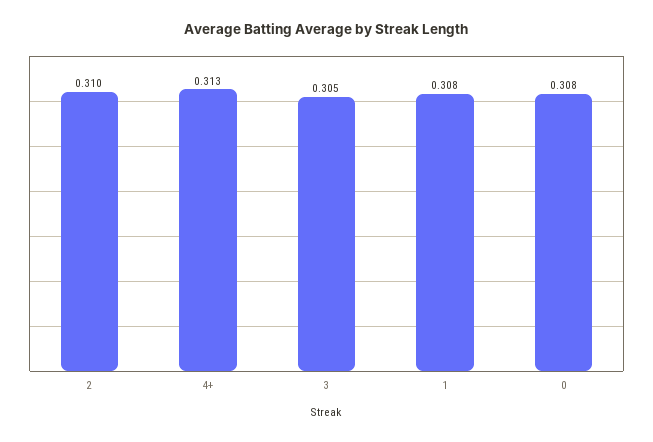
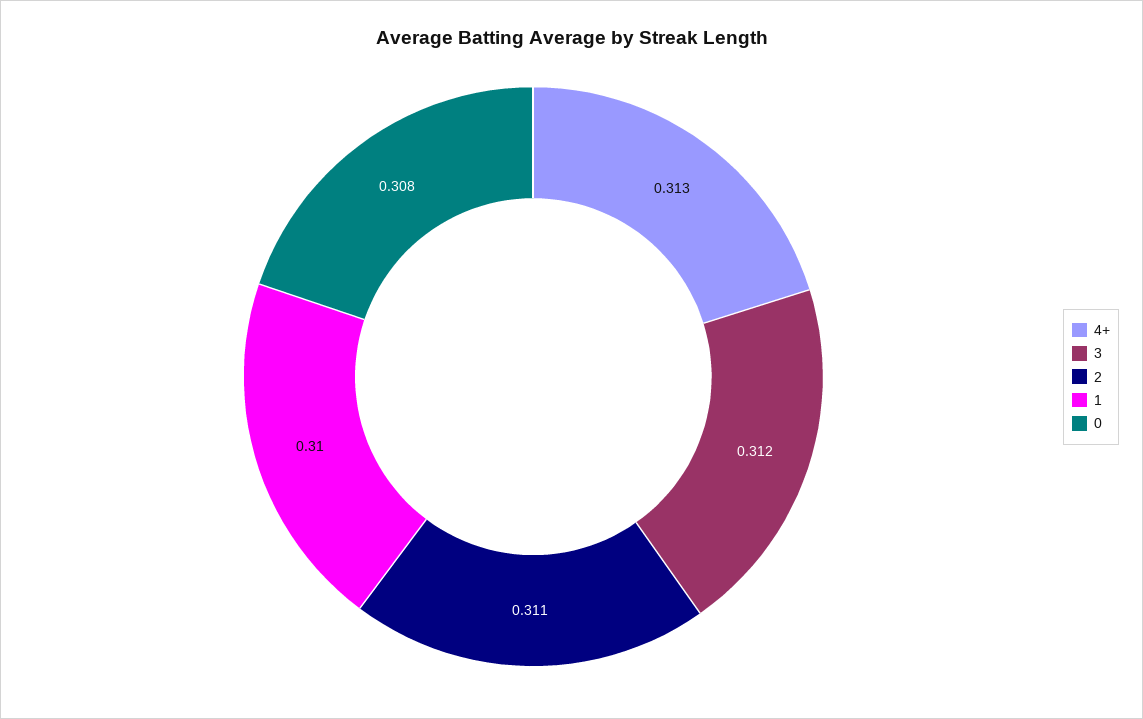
2: 0.31 -> 0.311
3: 0.305 -> 0.312
1: 0.308 -> 0.31

